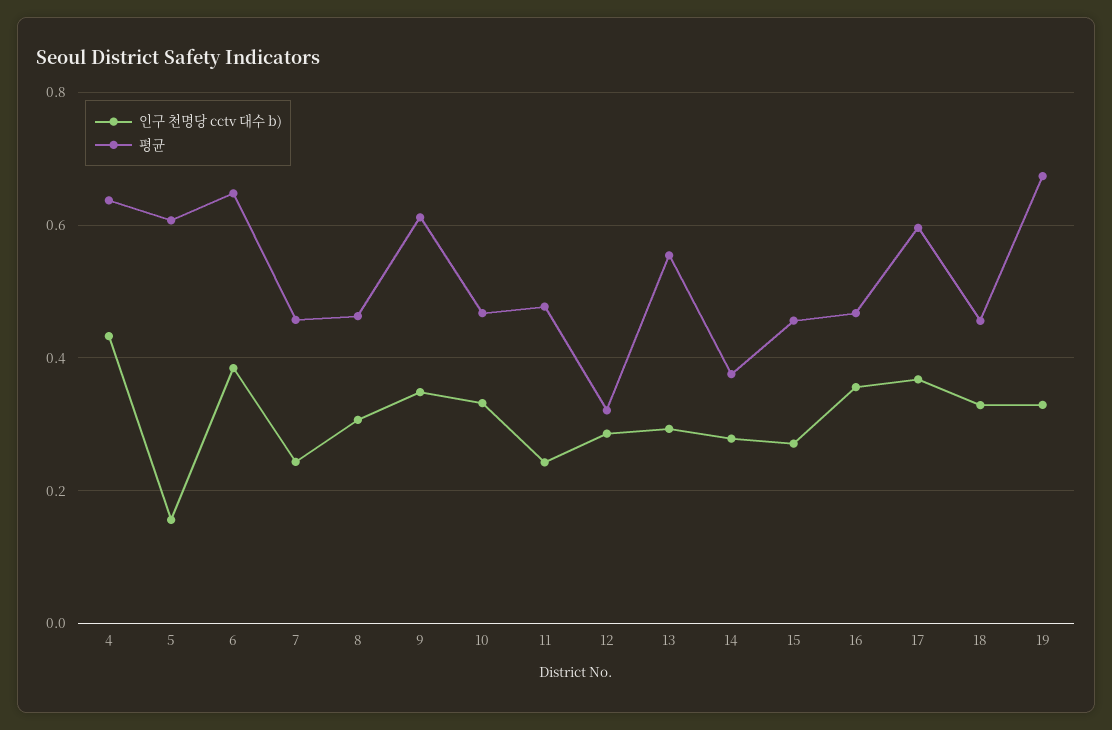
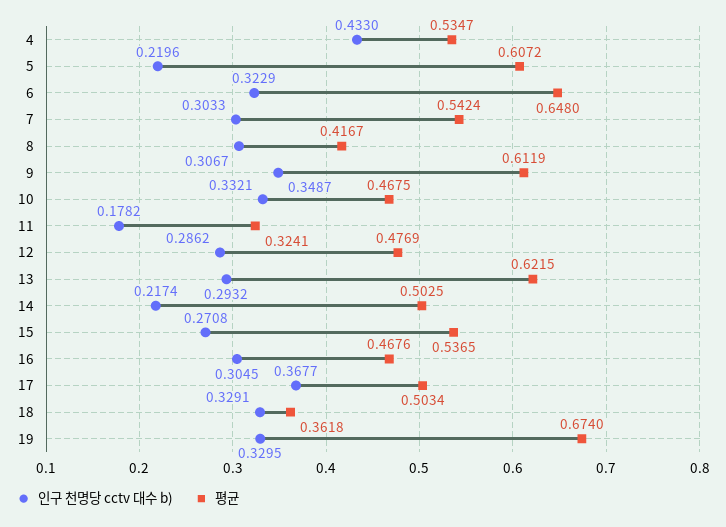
평균, 4: 0.64 -> 0.5347
인구 천명당 cctv 대수 b), 5: 0.16 -> 0.2196
인구 천명당 cctv 대수 b), 6: 0.38 -> 0.3229
인구 천명당 cctv 대수 b), 7: 0.24 -> 0.3033
평균, 7: 0.46 -> 0.5424
평균, 8: 0.46 -> 0.4167
인구 천명당 cctv 대수 b), 11: 0.24 -> 0.1782
평균, 11: 0.48 -> 0.3241
평균, 12: 0.32 -> 0.4769
평균, 13: 0.56 -> 0.6215
인구 천명당 cctv 대수 b), 14: 0.28 -> 0.2174
평균, 14: 0.38 -> 0.5025
평균, 15: 0.46 -> 0.5365
인구 천명당 cctv 대수 b), 16: 0.36 -> 0.3045
평균, 17: 0.6 -> 0.5034
평균, 18: 0.46 -> 0.3618

